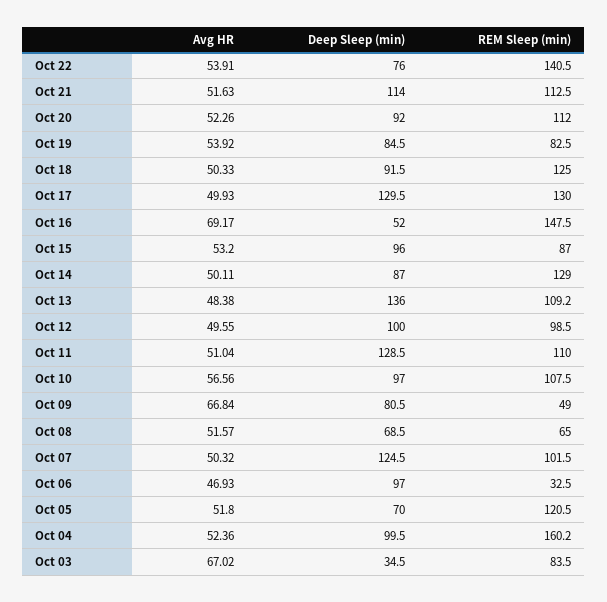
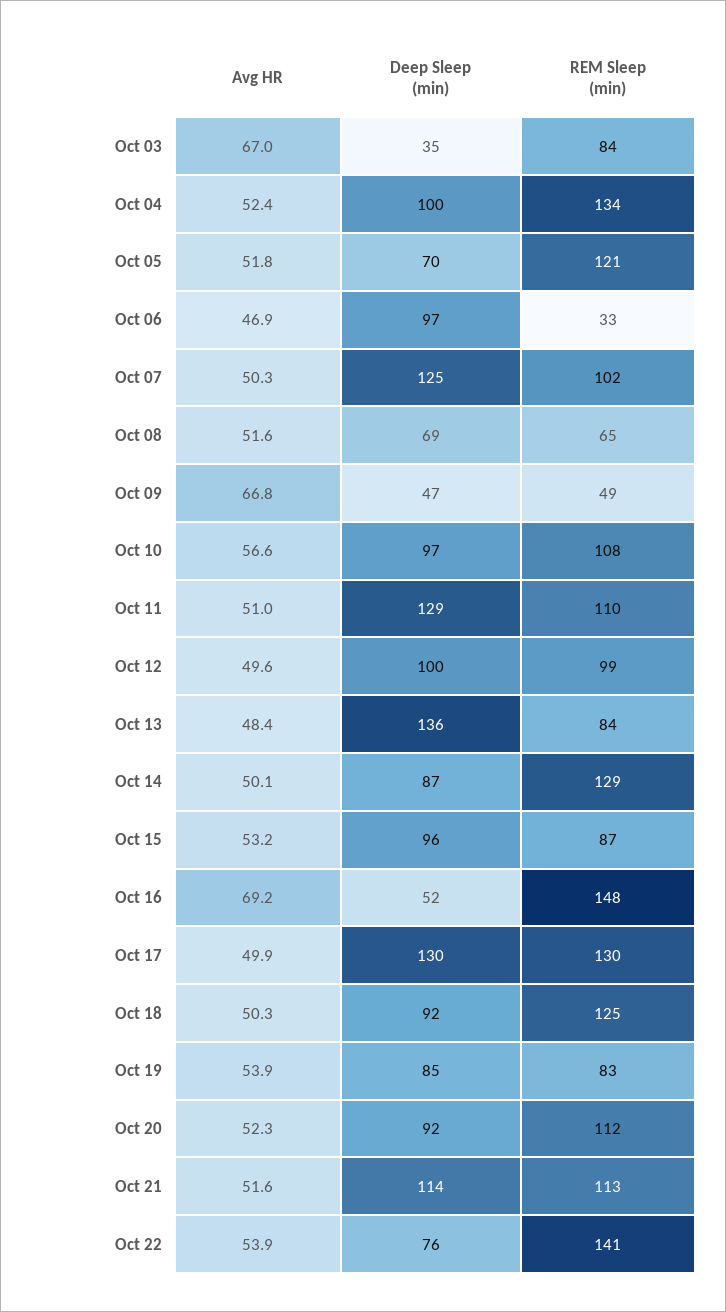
REM Sleep (min), Oct 13: 109.2 -> 84
Deep Sleep (min), Oct 09: 80.5 -> 47
REM Sleep (min), Oct 04: 160.2 -> 134

